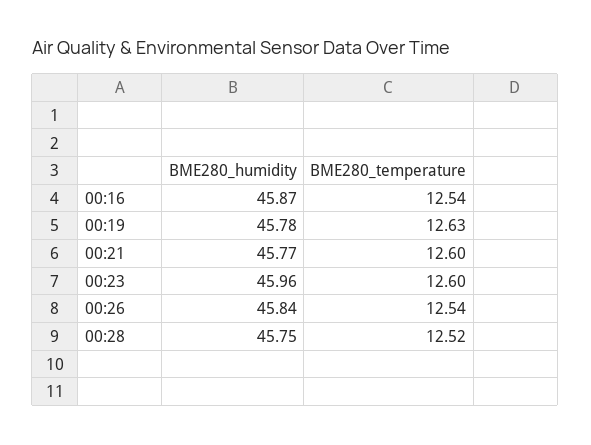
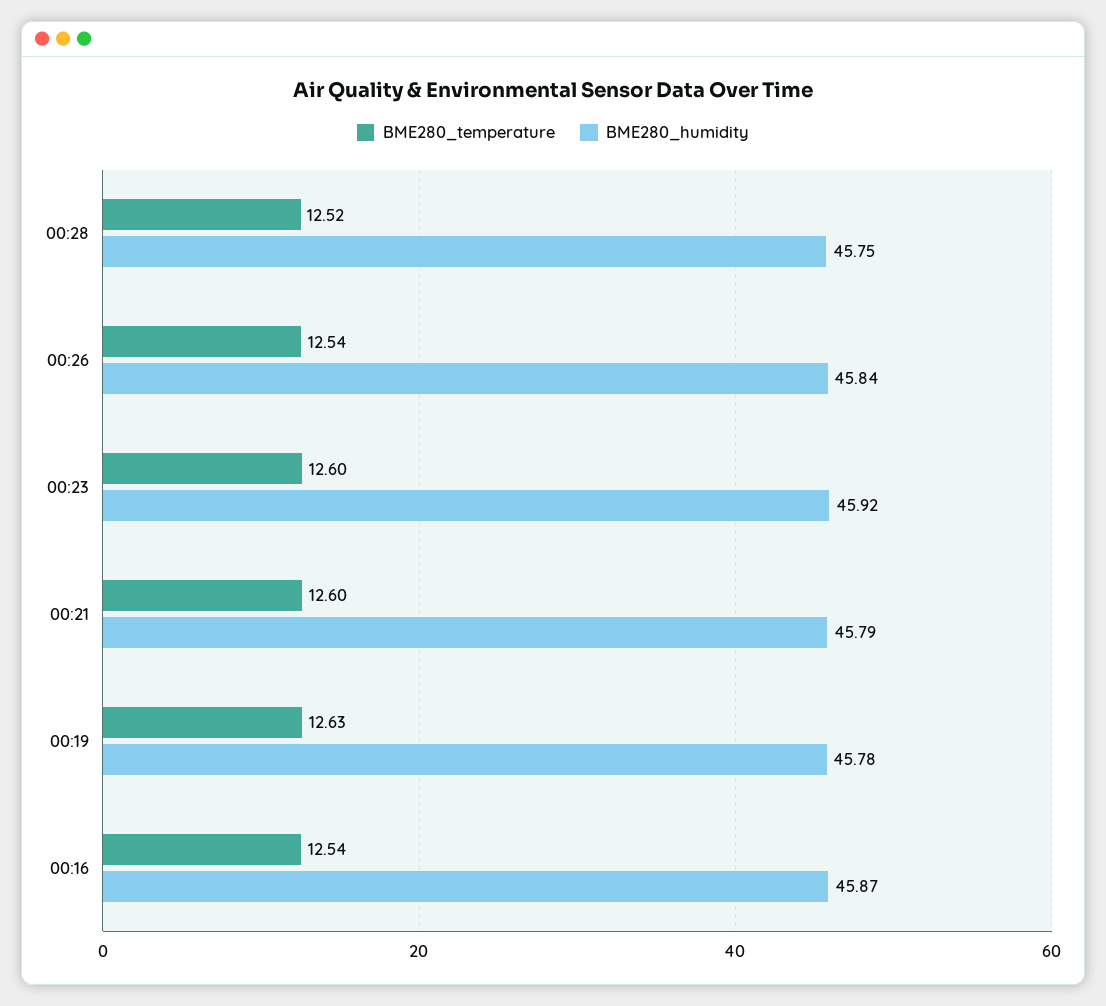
BME280_humidity, 00:21: 45.77 -> 45.79
BME280_humidity, 00:23: 45.96 -> 45.92

